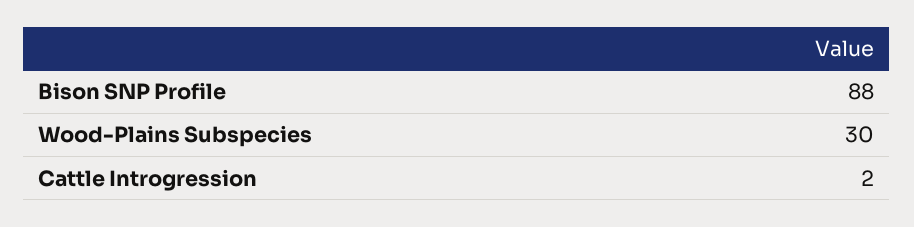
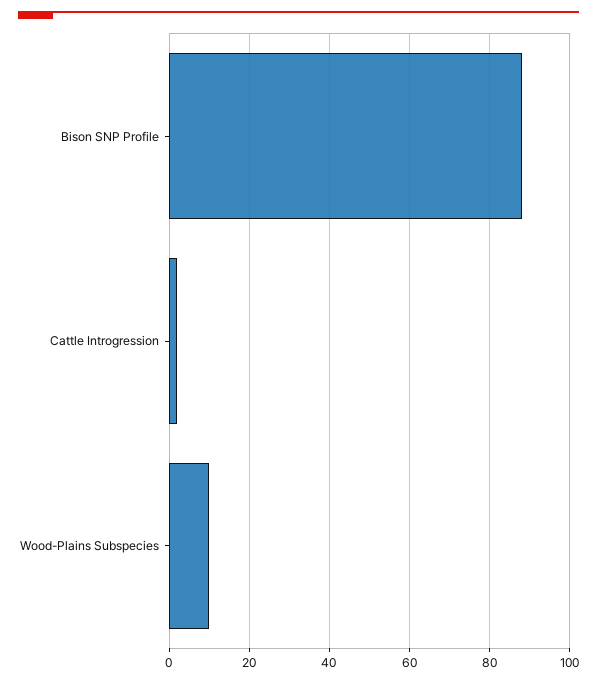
Wood-Plains Subspecies: 30 -> 10

